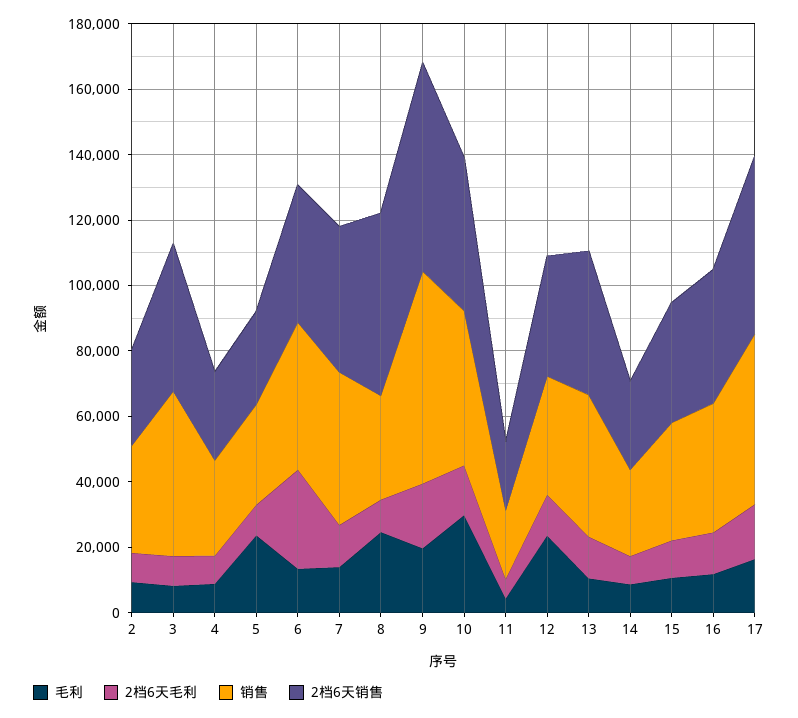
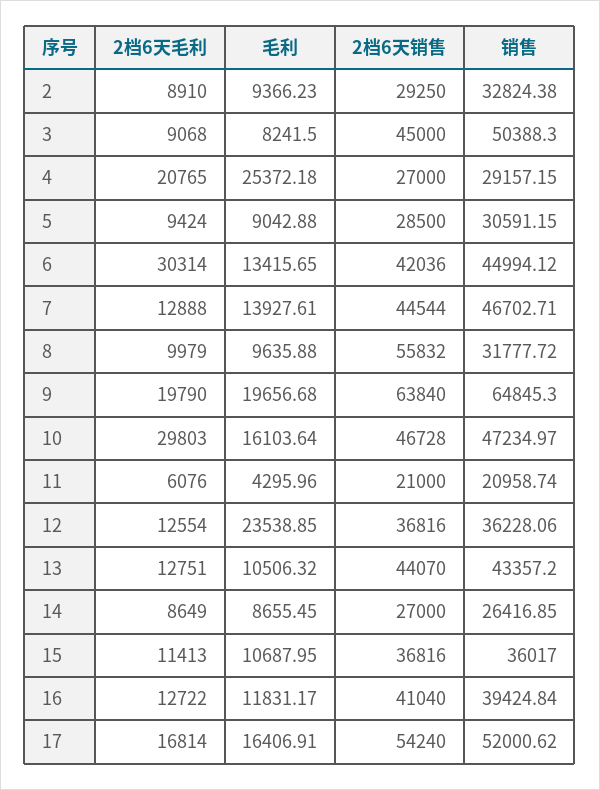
毛利, 4: 10000 -> 25372.18
2档6天毛利, 4: 10000 -> 20765
毛利, 5: 25000 -> 9042.88
毛利, 8: 25000 -> 9635.88
毛利, 10: 30000 -> 16103.64
2档6天毛利, 10: 15000 -> 29803

